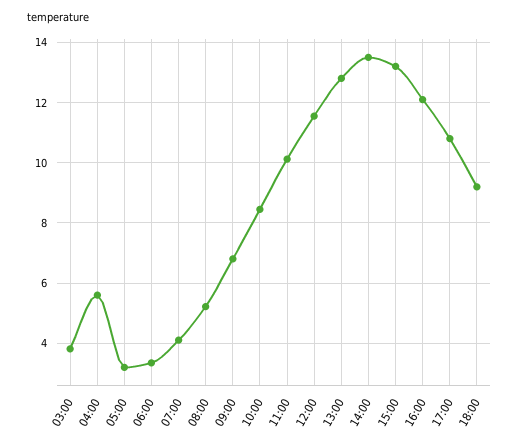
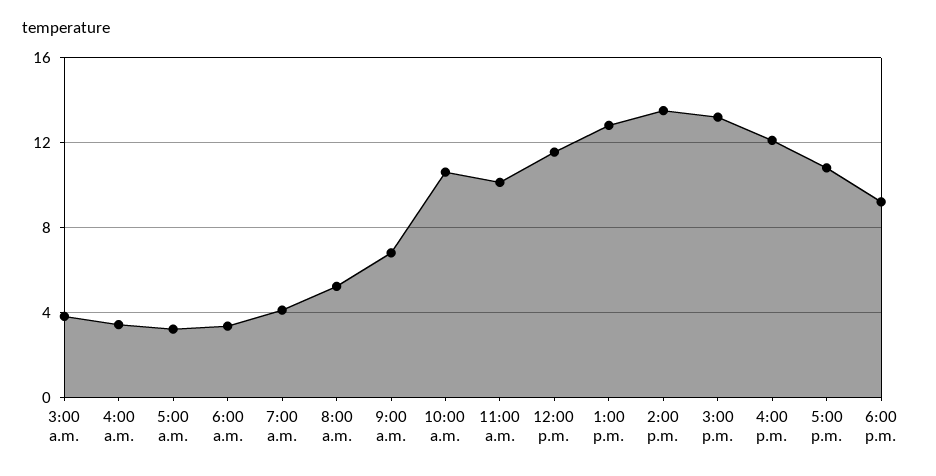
04:00: 5.6 -> 3.5
10:00: 8.4 -> 10.5

